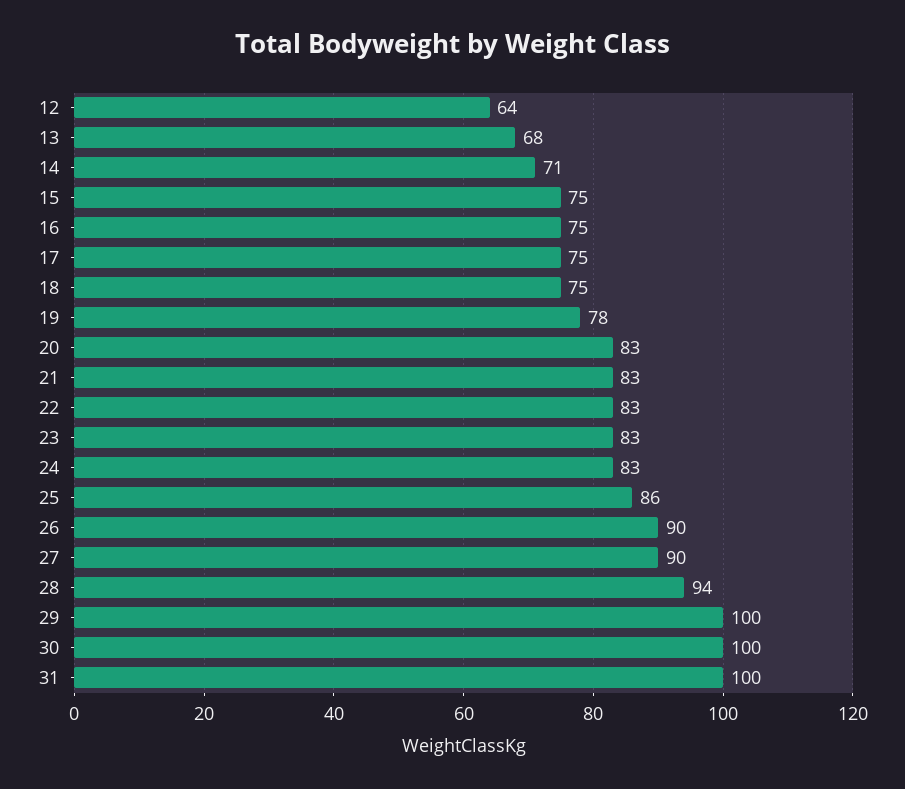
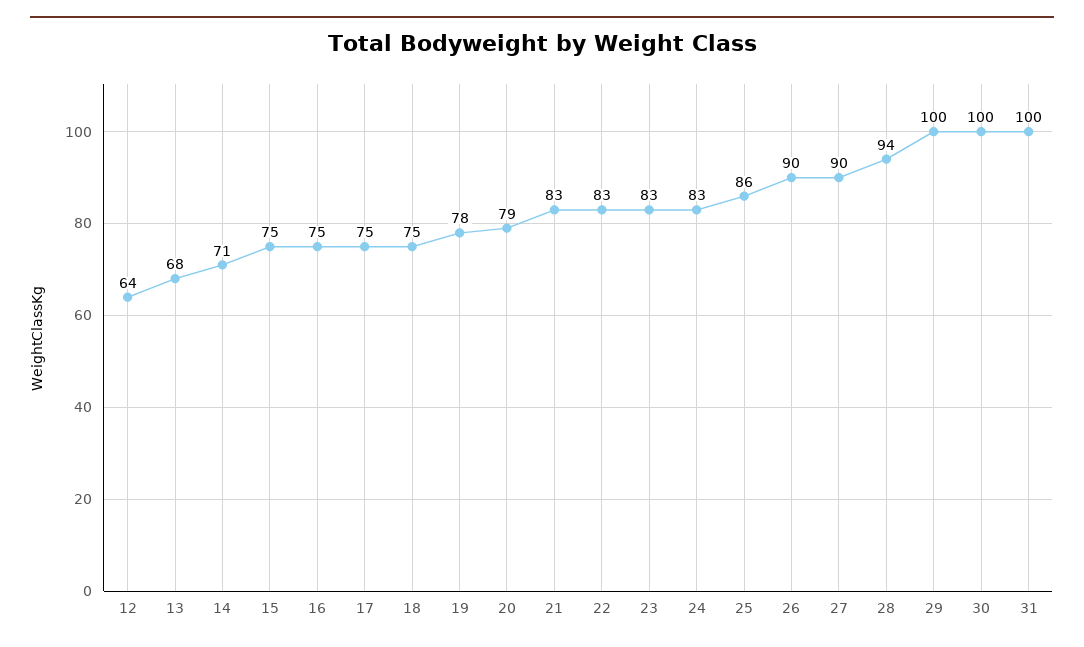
20: 83 -> 79

